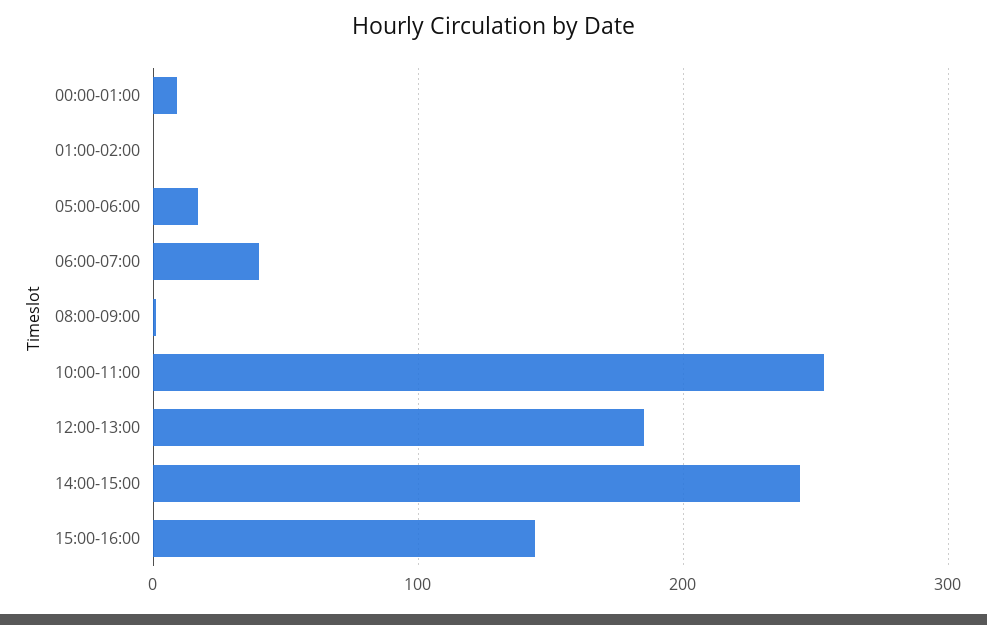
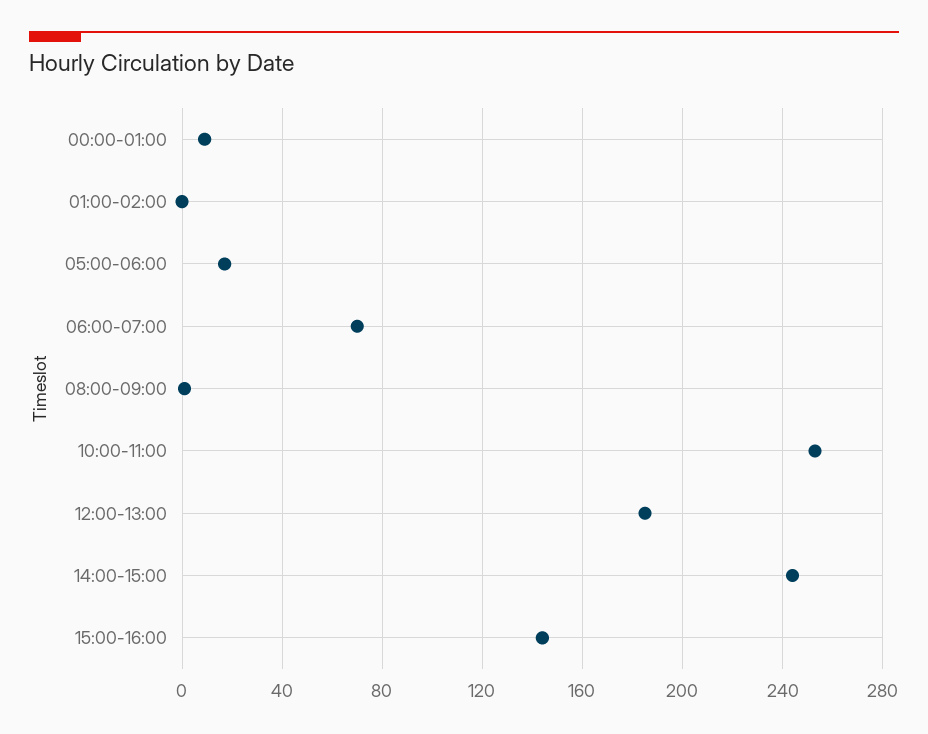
06:00-07:00: 40 -> 70

